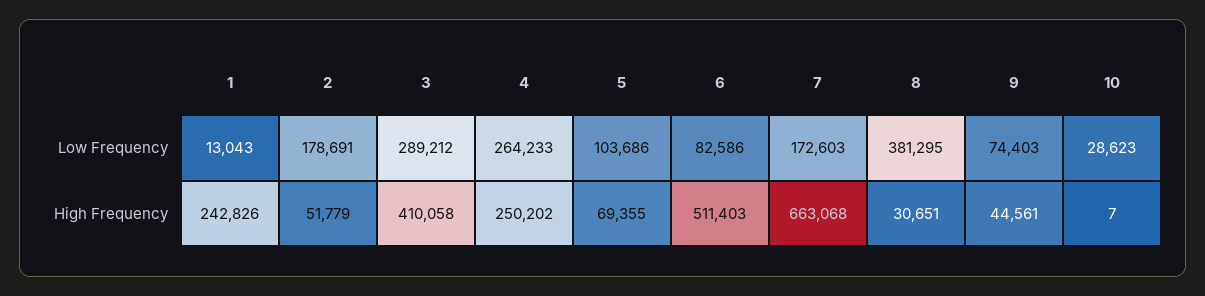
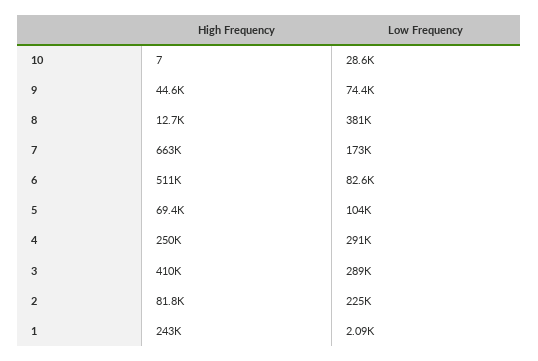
1, Low Frequency: 13043 -> 2090
2, Low Frequency: 178691 -> 225000
4, Low Frequency: 264233 -> 291000
2, High Frequency: 51779 -> 81800
8, High Frequency: 30651 -> 12700

